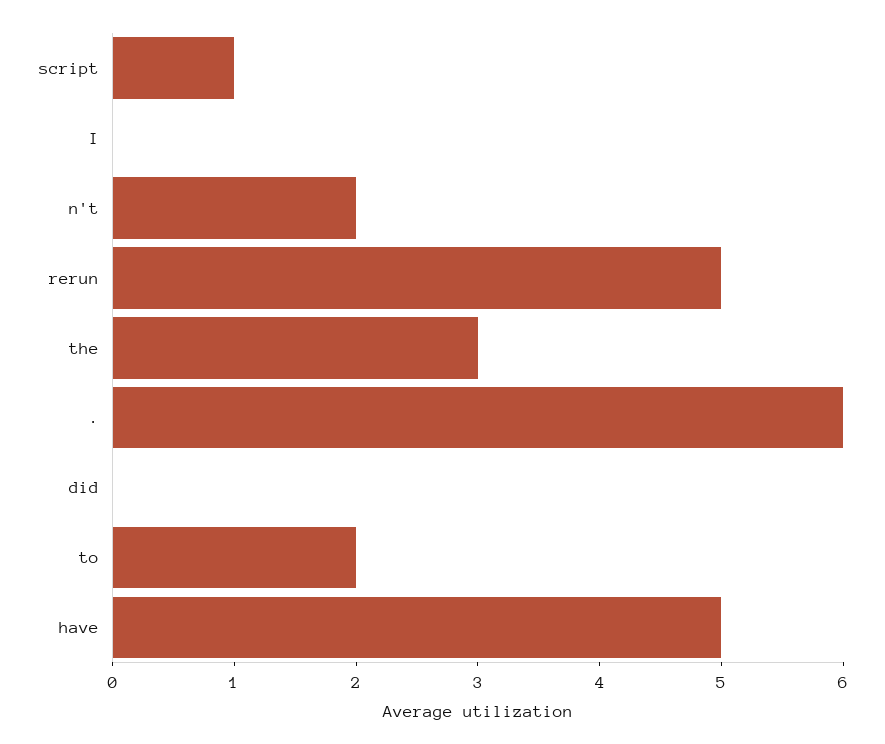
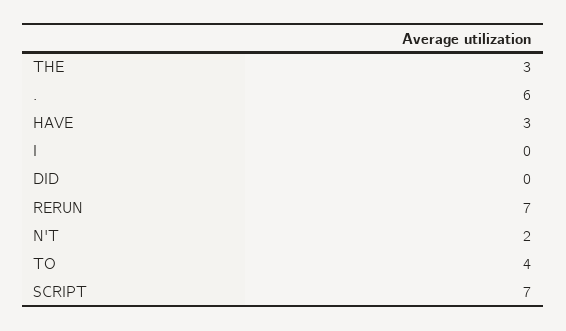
script: 1 -> 7
rerun: 5 -> 7
to: 2 -> 4
have: 5 -> 3

